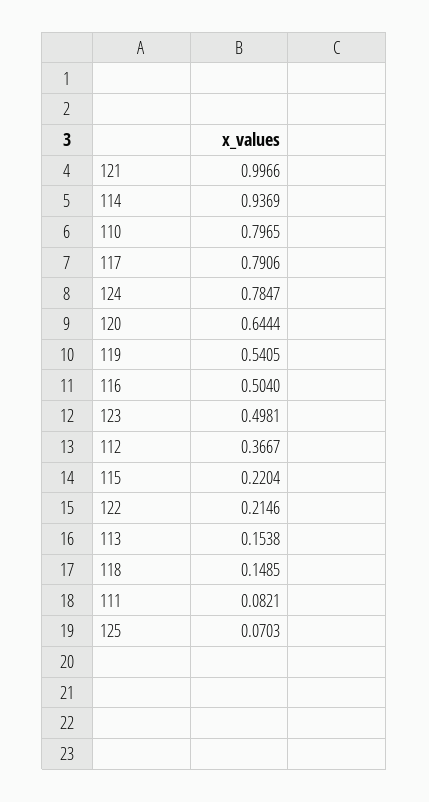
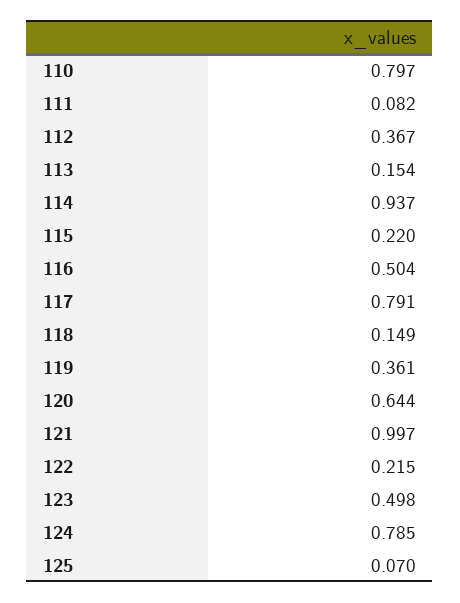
119: 0.5405 -> 0.361

